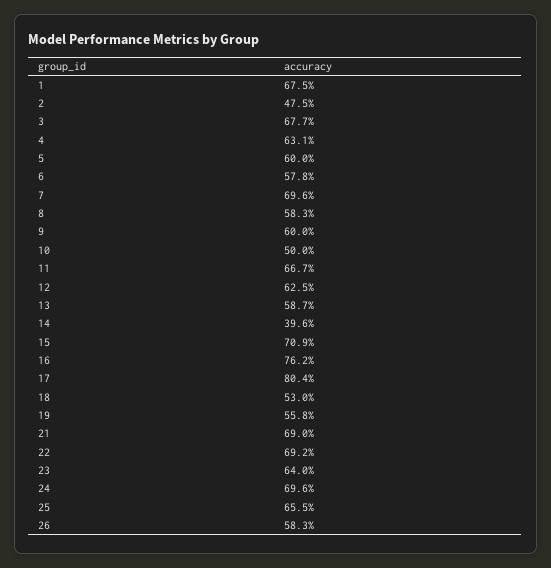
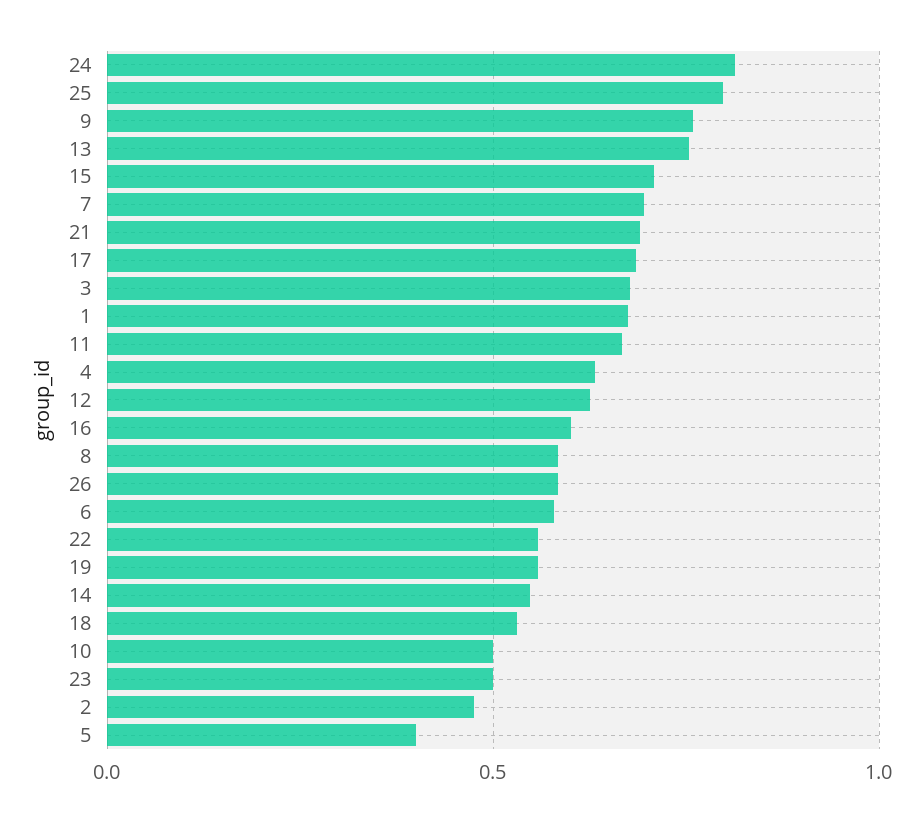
5: 0.6 -> 0.4
9: 0.6 -> 0.75
13: 0.587 -> 0.75
14: 0.396 -> 0.55
16: 0.762 -> 0.6
17: 0.804 -> 0.7
22: 0.692 -> 0.55
23: 0.64 -> 0.5
24: 0.696 -> 0.8
25: 0.655 -> 0.8

